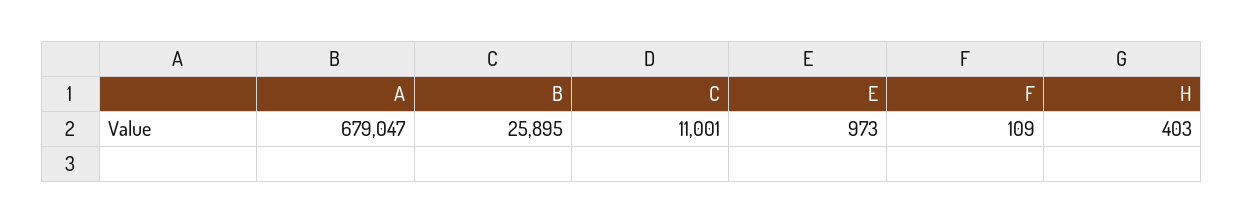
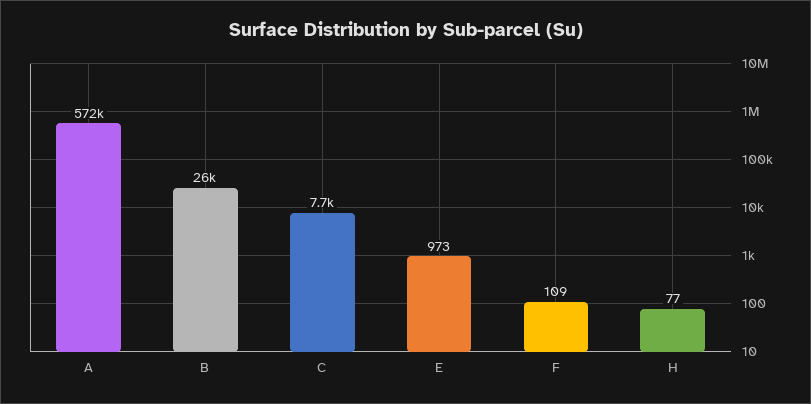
A: 679047 -> 572000
C: 11001 -> 7700
H: 403 -> 77

